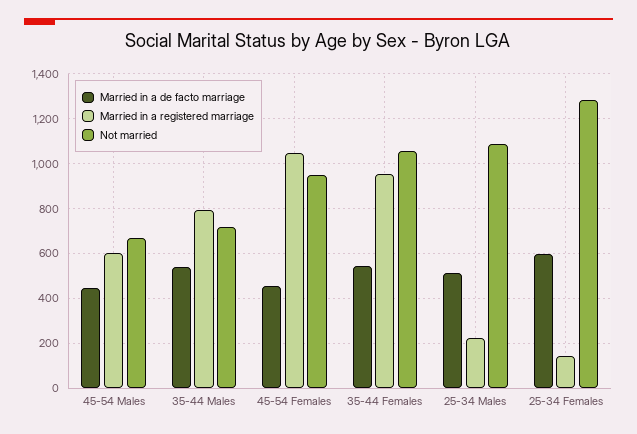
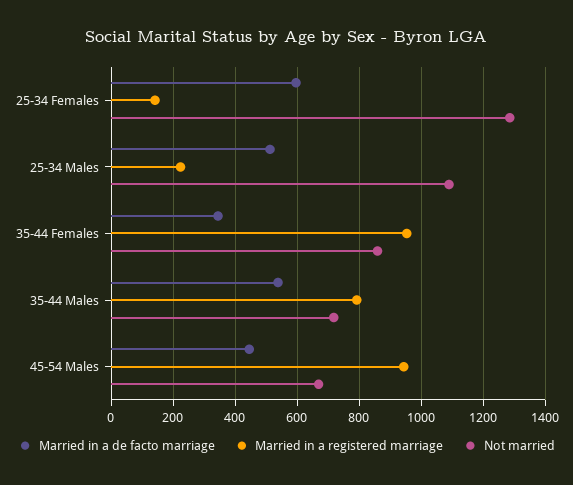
Married in a registered marriage, 45-54 Males: 600 -> 940
Married in a de facto marriage, 45-54 Females: 450 -> none
Married in a registered marriage, 45-54 Females: 1050 -> none
Not married, 45-54 Females: 950 -> none
Married in a de facto marriage, 35-44 Females: 550 -> 340
Not married, 35-44 Females: 1050 -> 860

